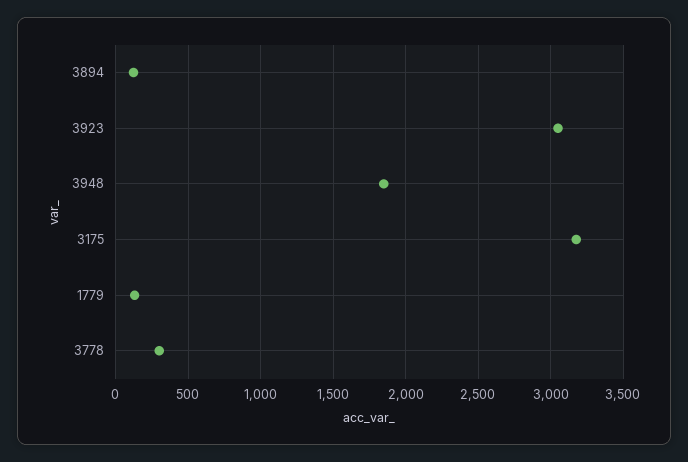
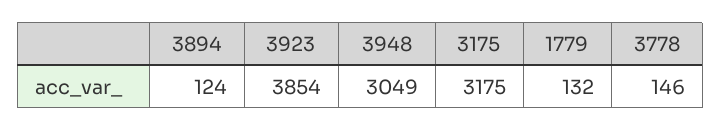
3923: 3050 -> 3854
3948: 1850 -> 3049
3778: 300 -> 146

